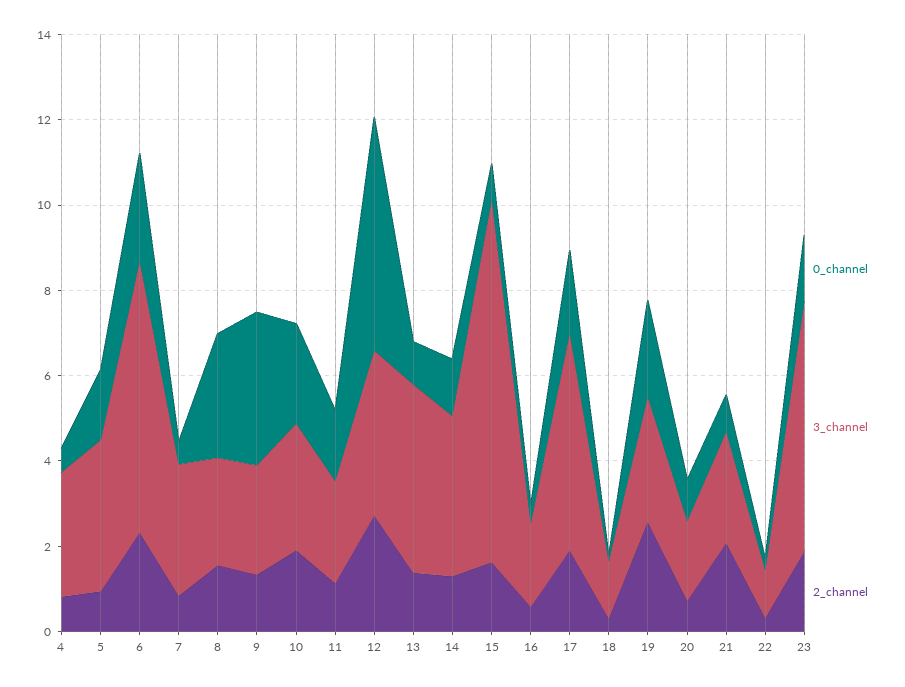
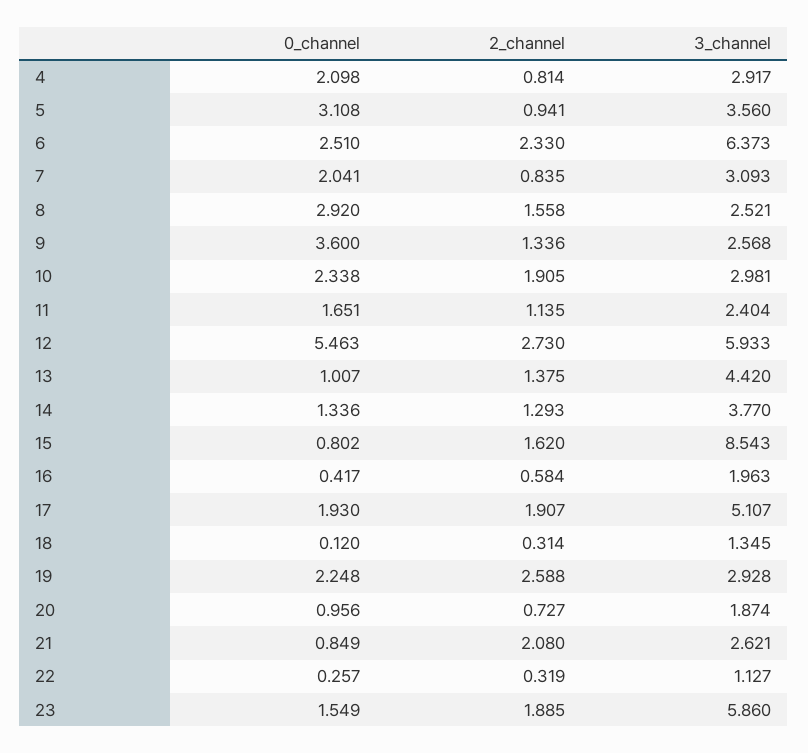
0_channel, 4: 0.5 -> 2.098
0_channel, 5: 1.5 -> 3.108
0_channel, 7: 0.5 -> 2.041
3_channel, 12: 4 -> 5.933

